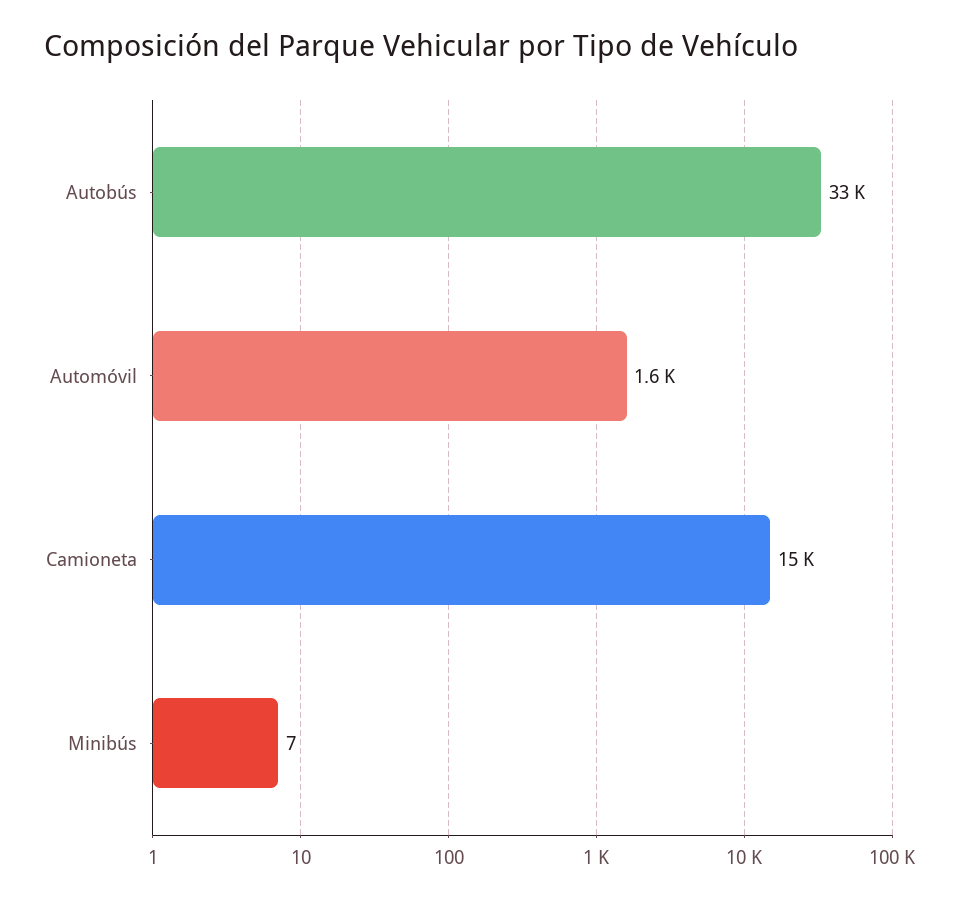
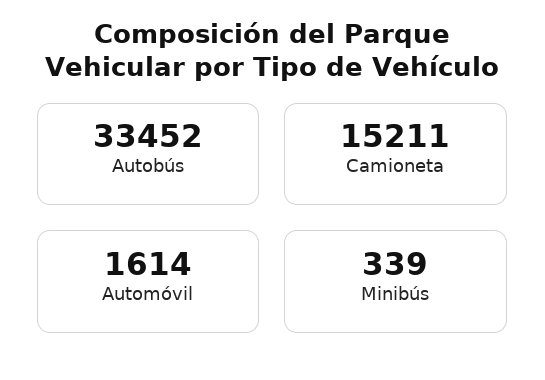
Minibús: 7 -> 339

